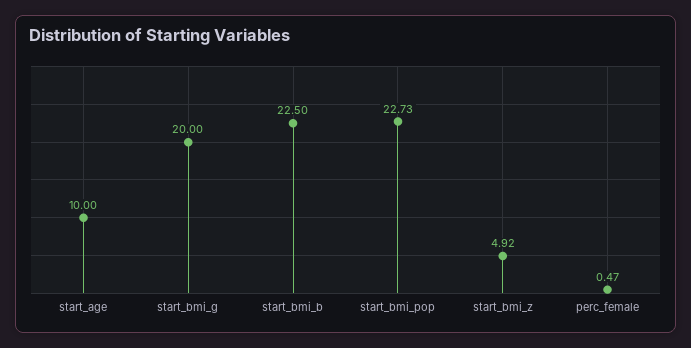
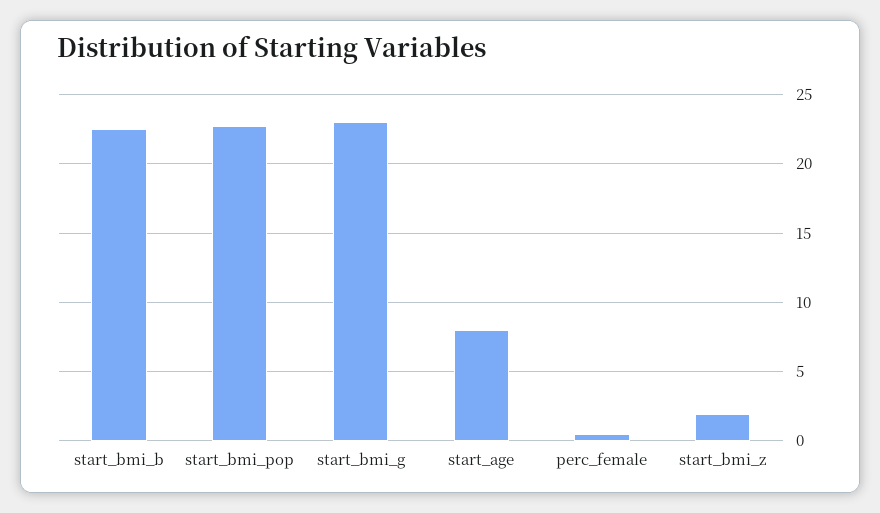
start_age: 10 -> 8
start_bmi_g: 20 -> 23
start_bmi_z: 4.92 -> 2

